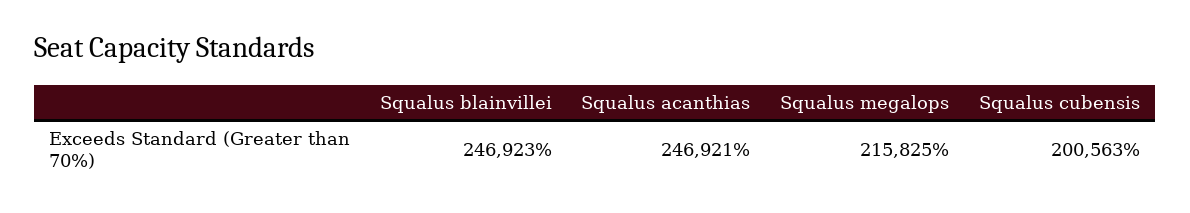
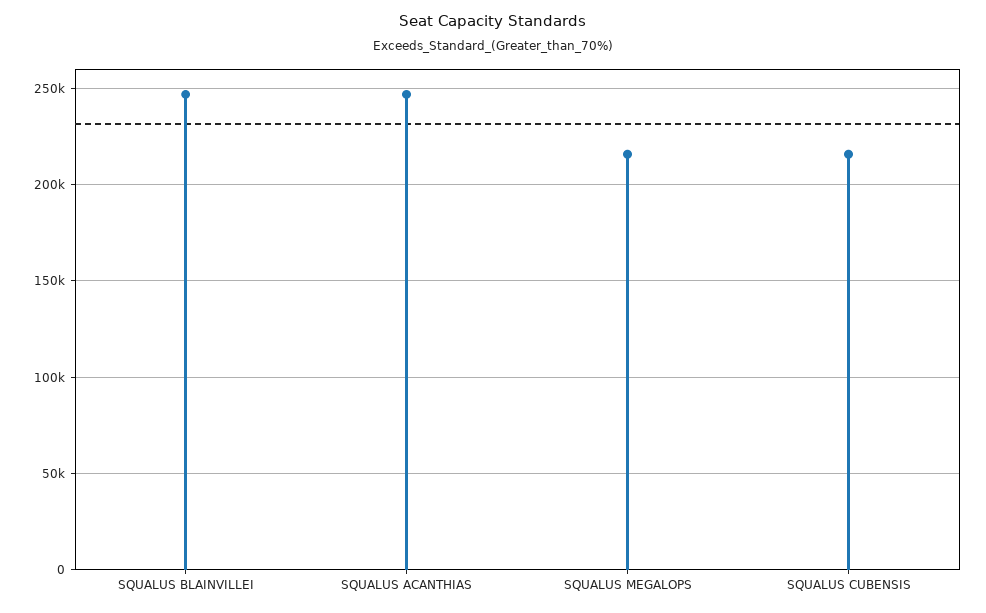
Squalus cubensis: 200563 -> 215000

